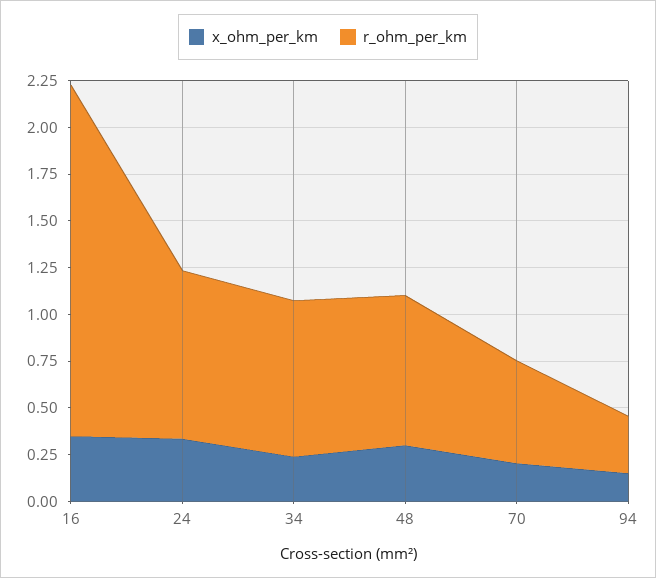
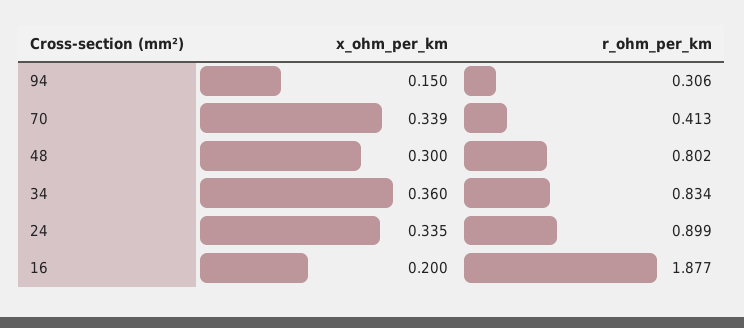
x_ohm_per_km, 16: 0.35 -> 0.2
x_ohm_per_km, 34: 0.25 -> 0.36
x_ohm_per_km, 70: 0.2 -> 0.339
r_ohm_per_km, 70: 0.55 -> 0.413

